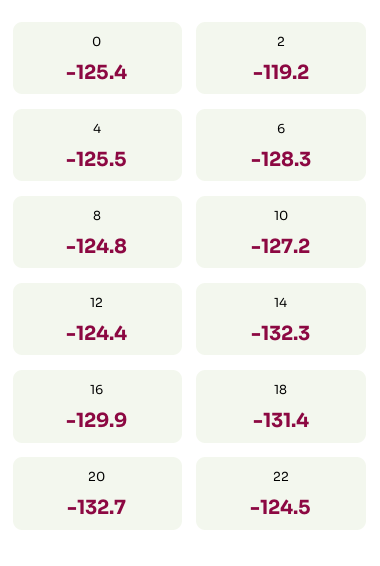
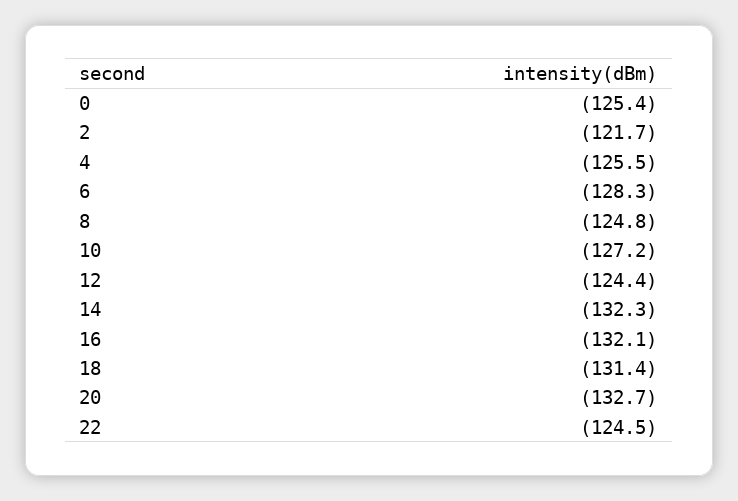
2: -119.2 -> -121.7
16: -129.9 -> -132.1

